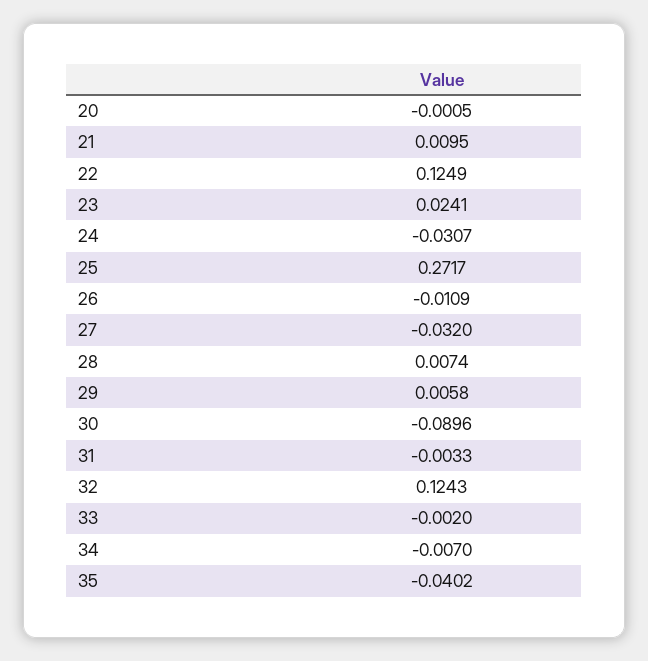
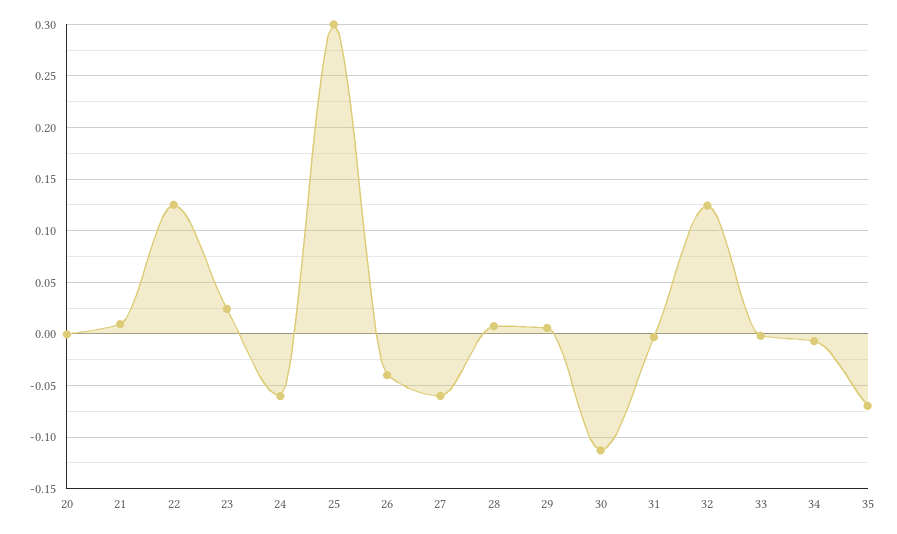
24: -0.0307 -> -0.06
25: 0.2717 -> 0.3
26: -0.0109 -> -0.04
27: -0.032 -> -0.06
30: -0.0896 -> -0.11
35: -0.0402 -> -0.07

